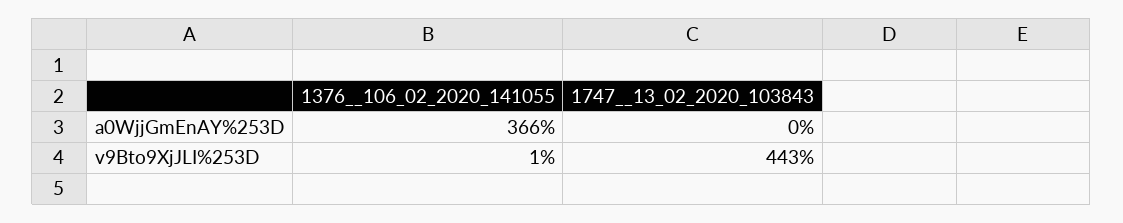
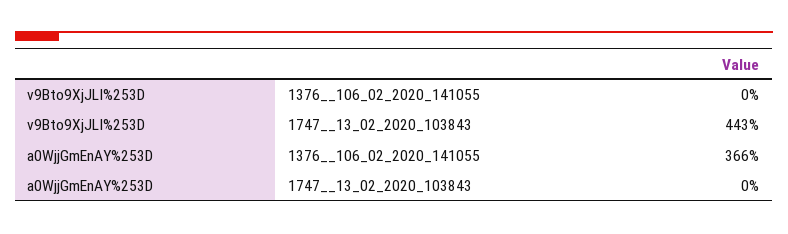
1376__106_02_2020_141055, v9Bto9XjJLI%253D: 1 -> 0

